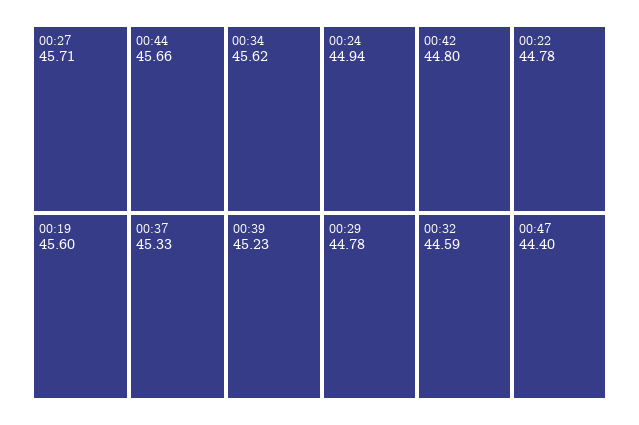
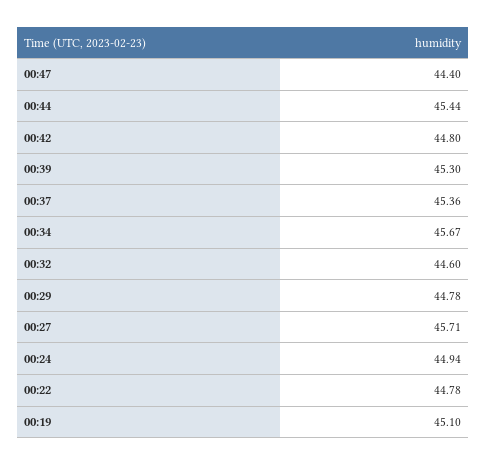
00:44: 45.66 -> 45.44
00:34: 45.62 -> 45.67
00:19: 45.6 -> 45.1
00:37: 45.33 -> 45.36
00:39: 45.23 -> 45.3
00:32: 44.59 -> 44.6

